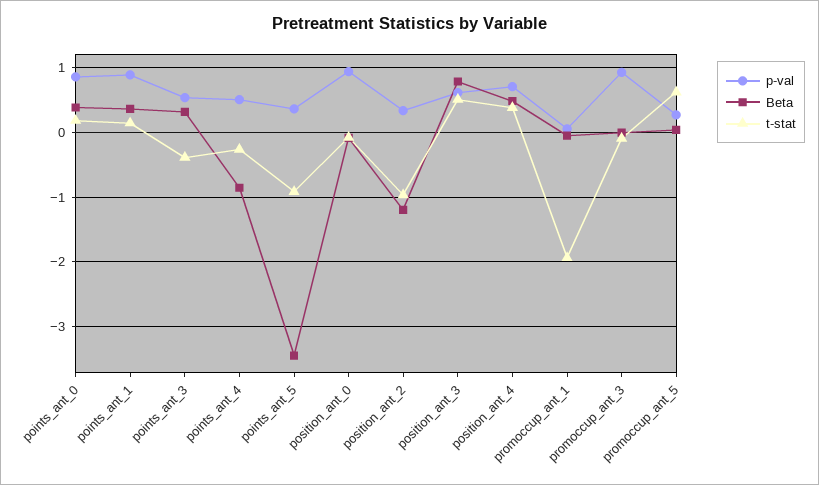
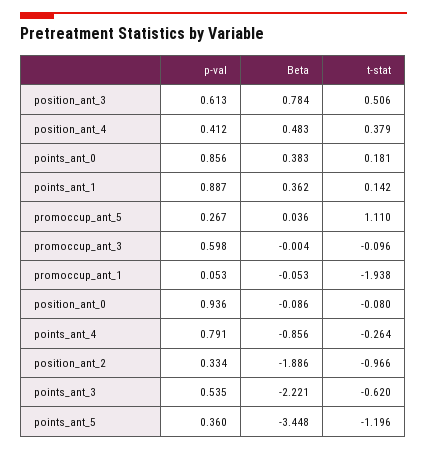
Beta, points_ant_3: 0.3 -> -2.221
t-stat, points_ant_3: -0.4 -> -0.62
p-val, points_ant_4: 0.5 -> 0.791
t-stat, points_ant_5: -0.9 -> -1.196
Beta, position_ant_2: -1.2 -> -1.886
p-val, position_ant_4: 0.7 -> 0.412
p-val, promoccup_ant_3: 0.9 -> 0.598
t-stat, promoccup_ant_5: 0.6 -> 1.11

